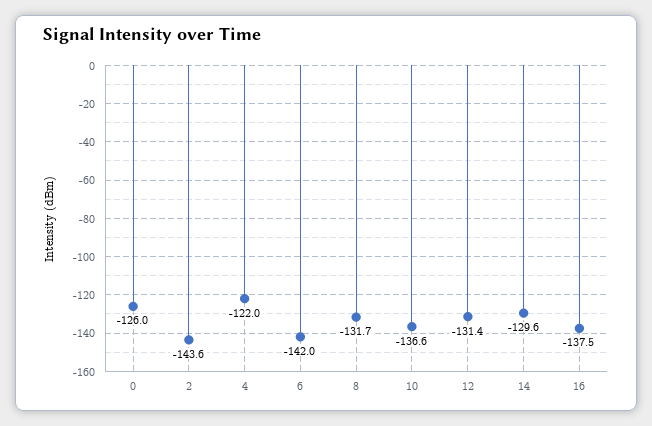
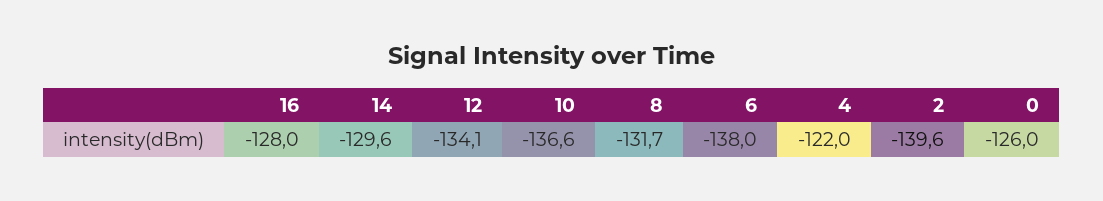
2: -143.6 -> -139.6
6: -142 -> -138
12: -131.4 -> -134.1
16: -137.5 -> -128

